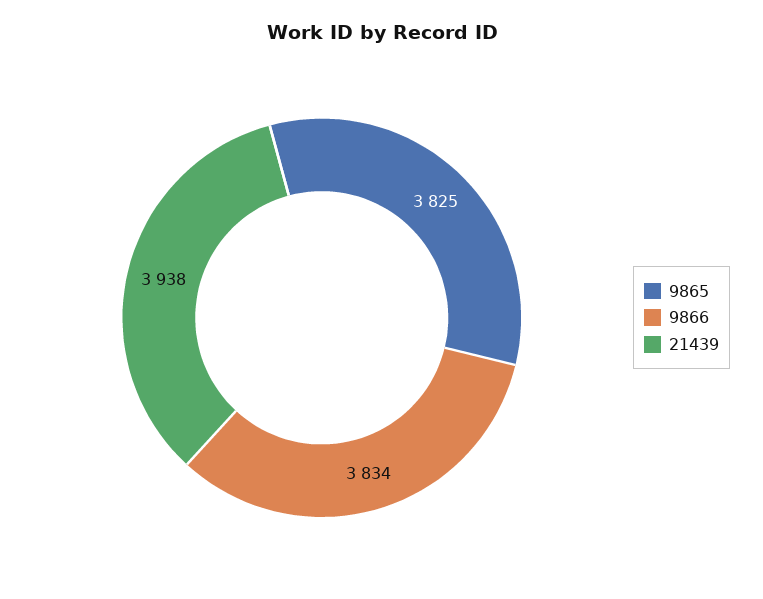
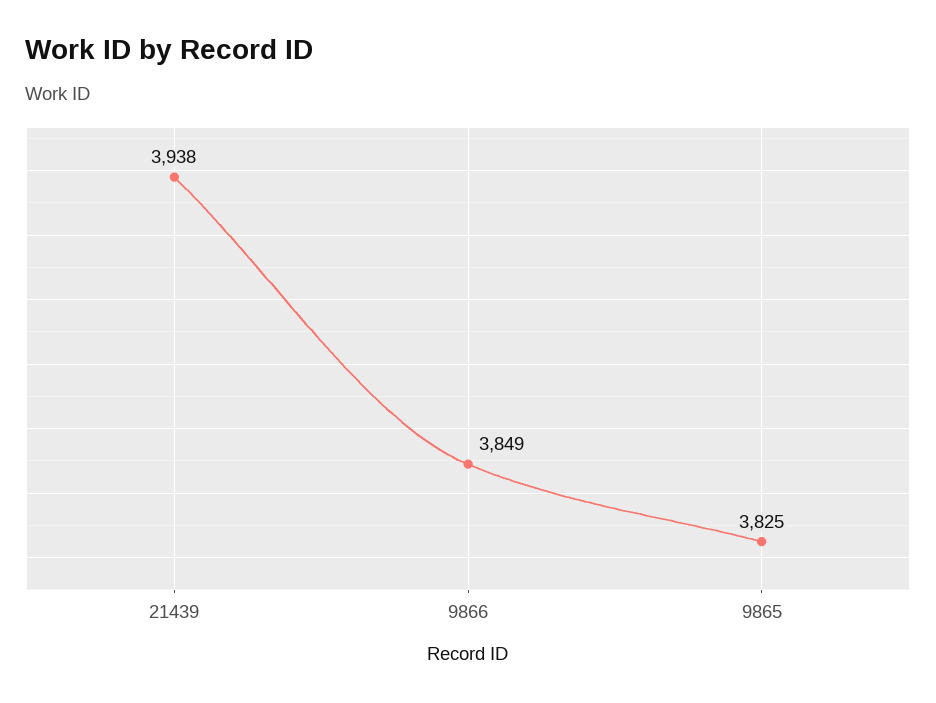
9866: 3834 -> 3849

